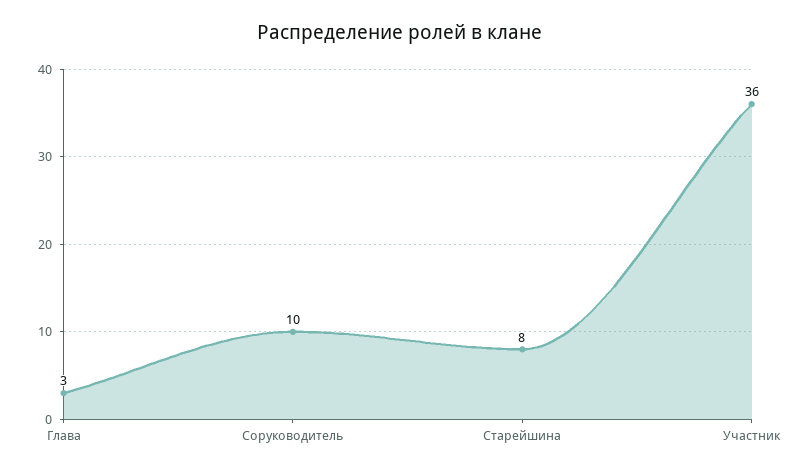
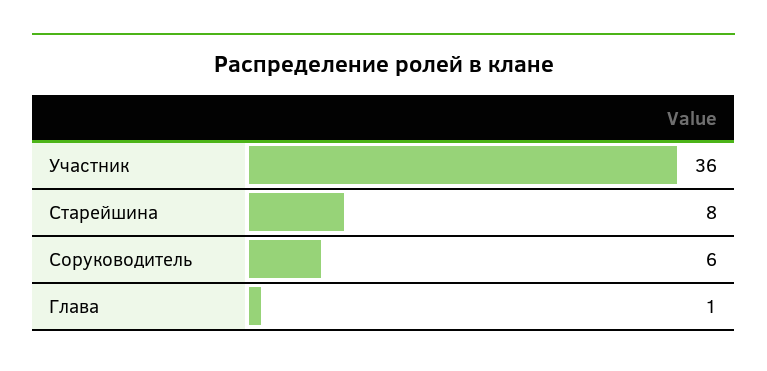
Глава: 3 -> 1
Соруководитель: 10 -> 6

